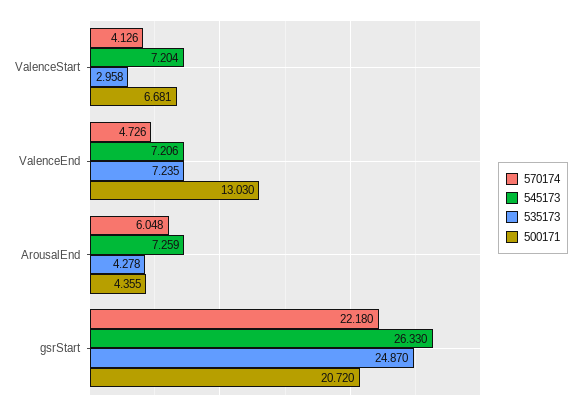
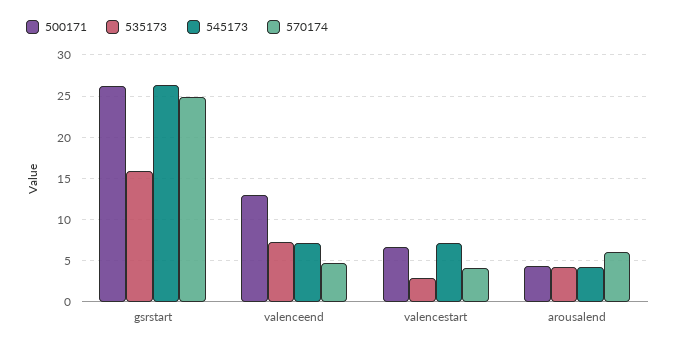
545173, ArousalEnd: 7.259 -> 4
570174, gsrStart: 22.18 -> 25
535173, gsrStart: 24.87 -> 16
500171, gsrStart: 20.72 -> 26

